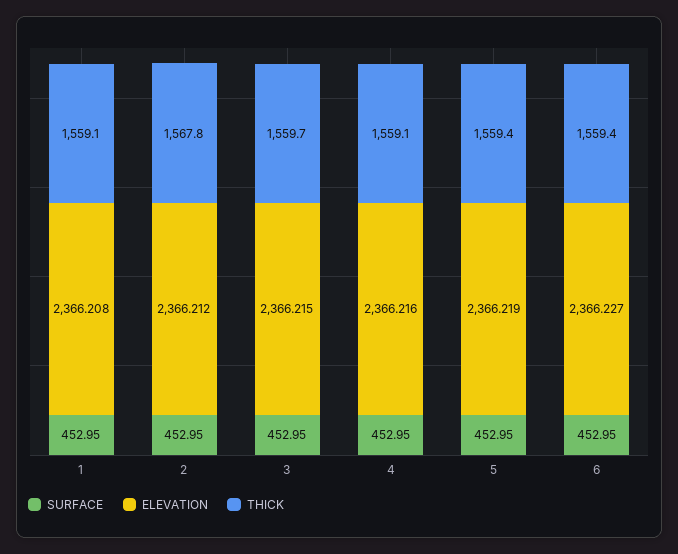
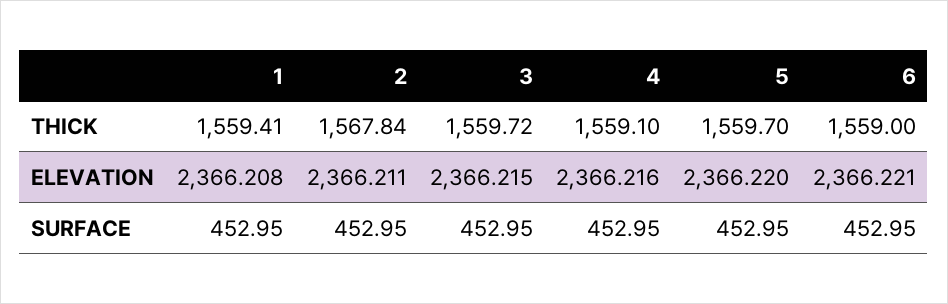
THICK, 1: 1559.1 -> 1559.41
ELEVATION, 2: 2366.212 -> 2366.211
ELEVATION, 5: 2366.219 -> 2366.22
THICK, 5: 1559.4 -> 1559.7
ELEVATION, 6: 2366.227 -> 2366.221
THICK, 6: 1559.4 -> 1559

